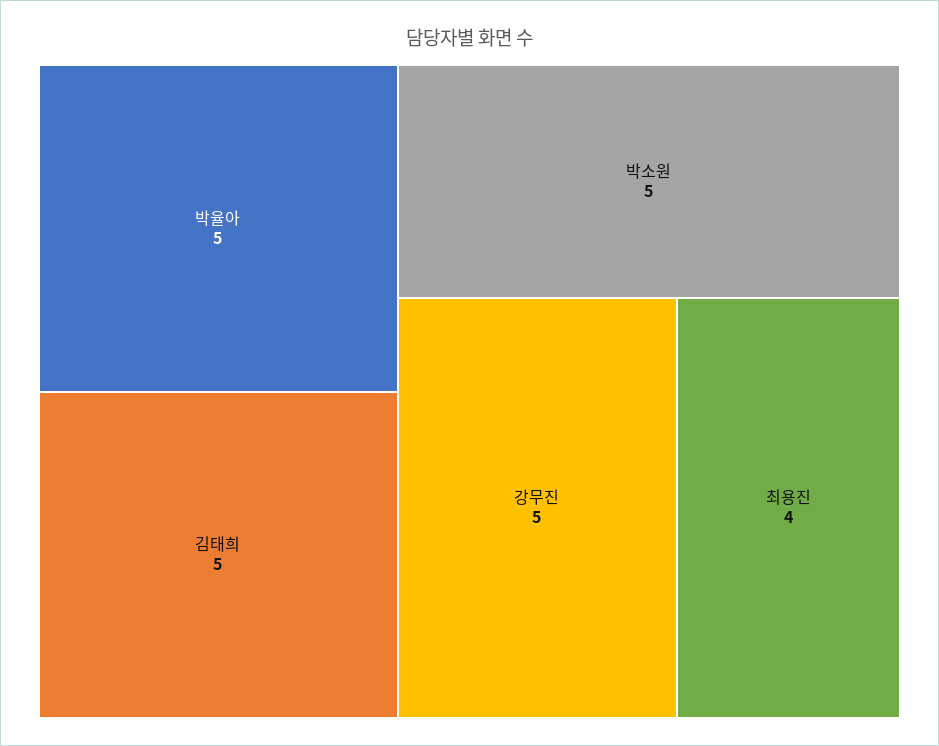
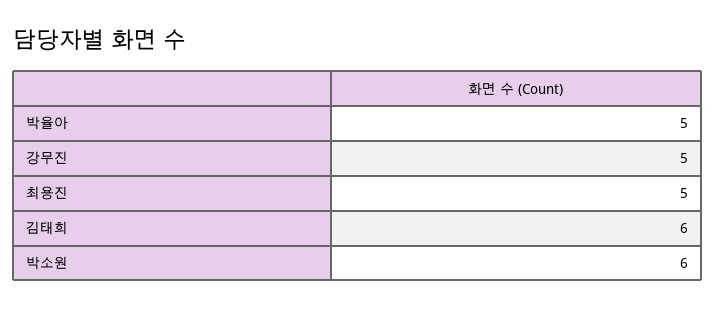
김태희: 5 -> 6
박소원: 5 -> 6
최용진: 4 -> 5

